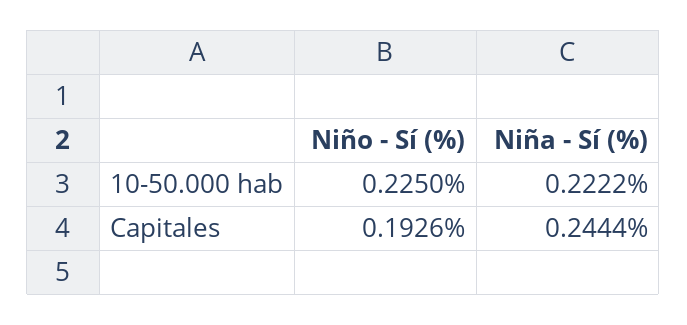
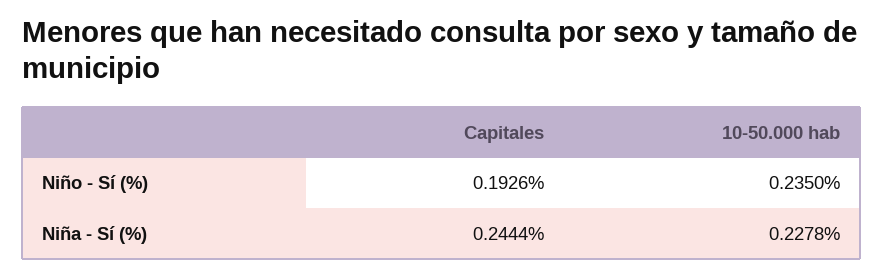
Niño - Sí (%), 10-50.000 hab: 0.225 -> 0.235
Niña - Sí (%), 10-50.000 hab: 0.2222 -> 0.2278

